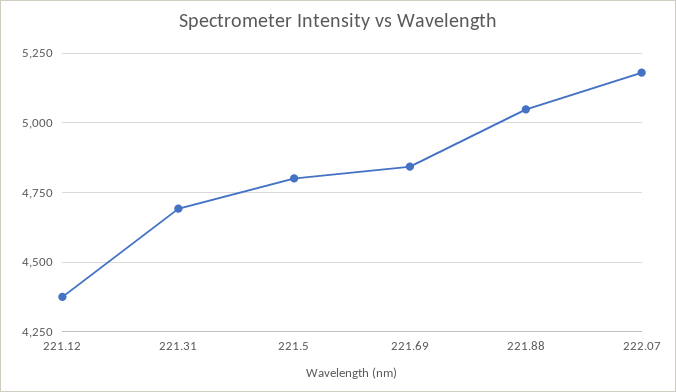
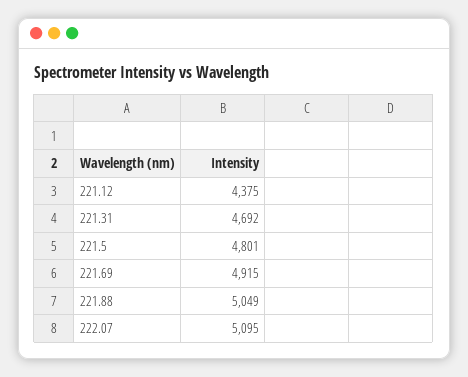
221.69: 4850 -> 4915
222.07: 5175 -> 5095

